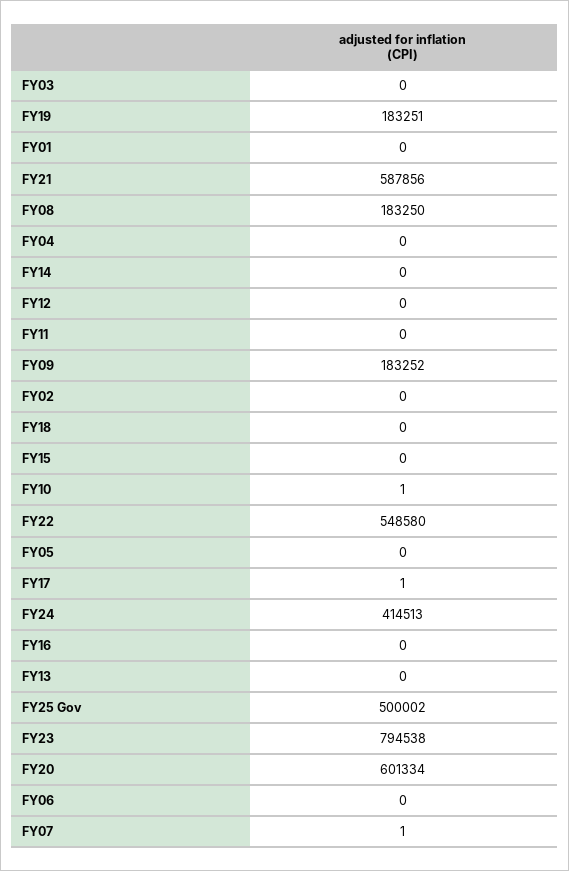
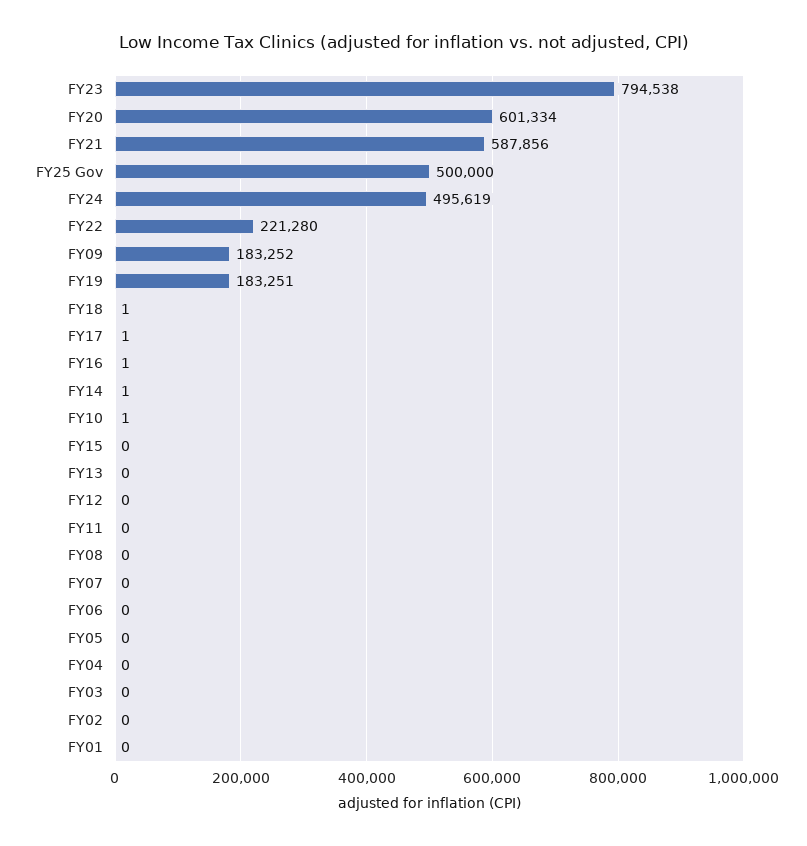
FY08: 183250 -> 0
FY14: 0 -> 1
FY18: 0 -> 1
FY22: 548580 -> 221280
FY24: 414513 -> 495619
FY16: 0 -> 1
FY25 Gov: 500002 -> 500000
FY07: 1 -> 0

